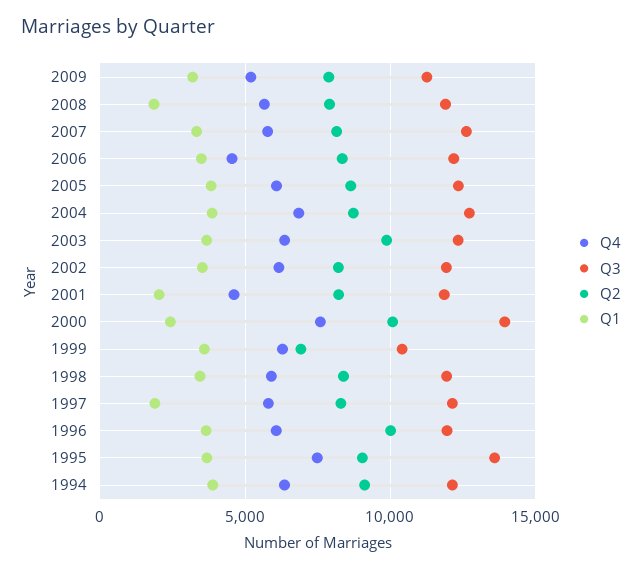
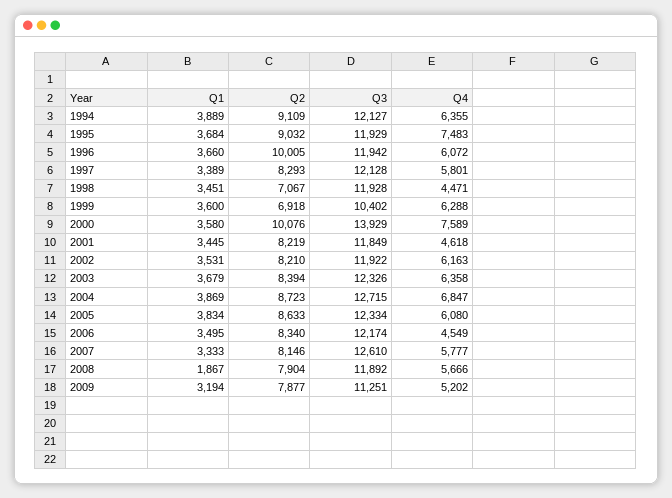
Q2, 2003: 10000 -> 8394
Q1, 2001: 2000 -> 3445
Q1, 2000: 2500 -> 3580
Q4, 1998: 6000 -> 4471
Q2, 1998: 8500 -> 7067
Q1, 1997: 2000 -> 3389
Q3, 1995: 13500 -> 11929

